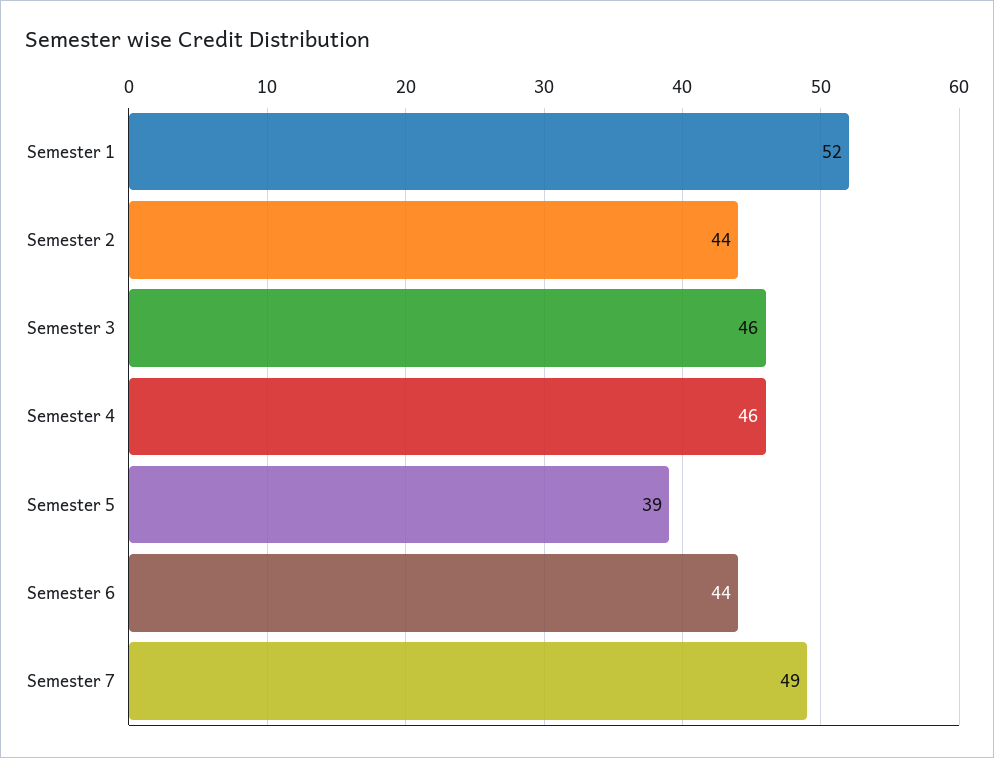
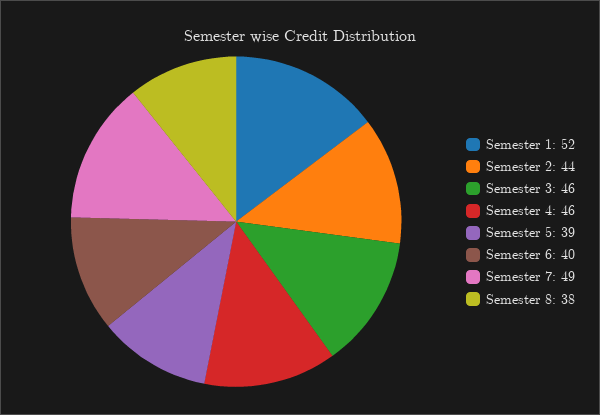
Semester 6: 44 -> 40
Semester 8: none -> 38

